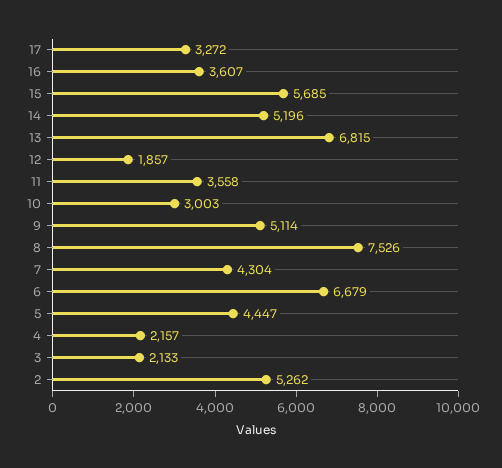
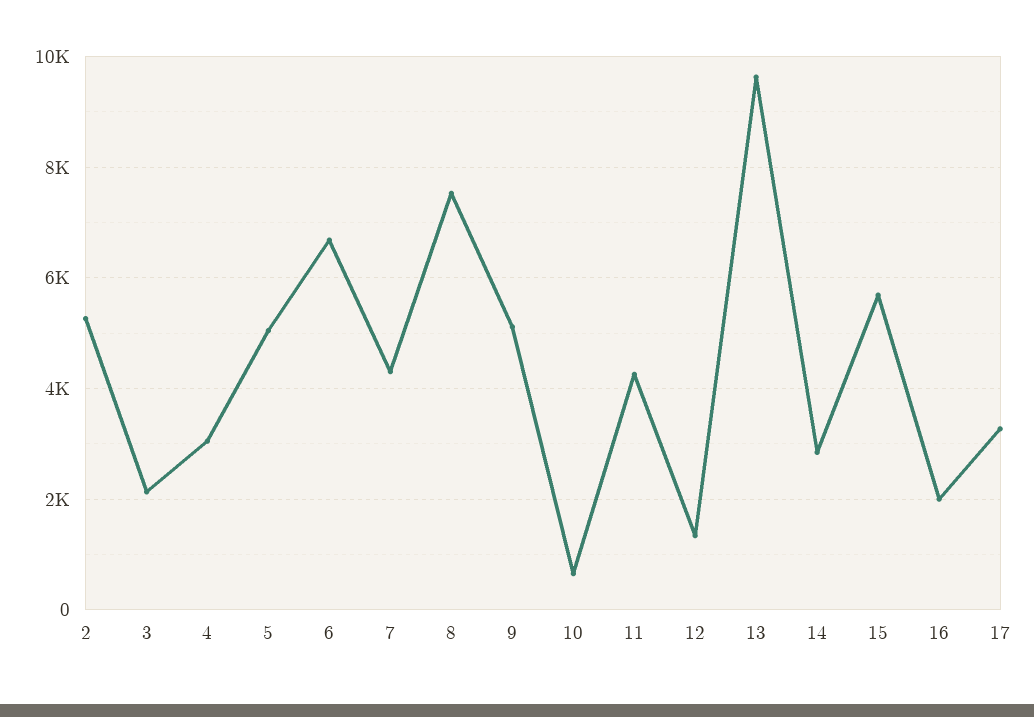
16: 3607 -> 2000
14: 5196 -> 2800
13: 6815 -> 9600
12: 1857 -> 1400
11: 3558 -> 4200
10: 3003 -> 600
5: 4447 -> 5000
4: 2157 -> 3000

